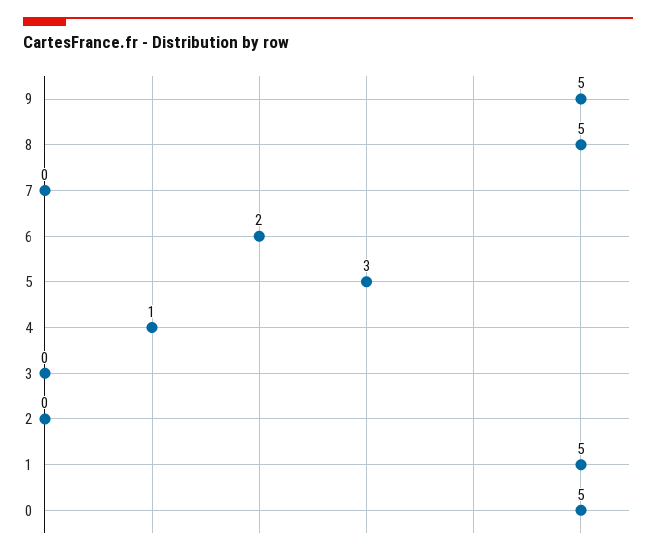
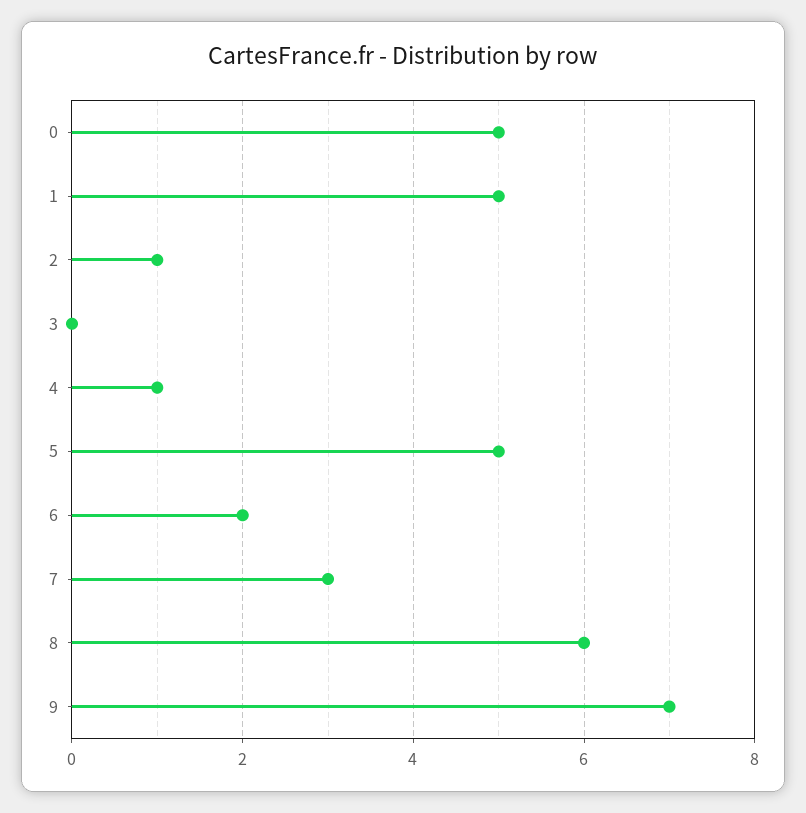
9: 5 -> 7
8: 5 -> 6
7: 0 -> 3
5: 3 -> 5
2: 0 -> 1

